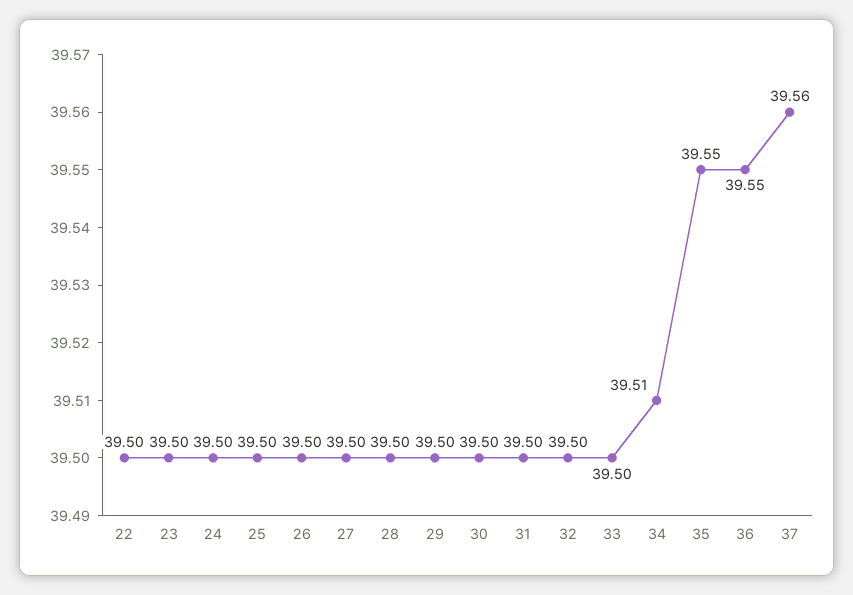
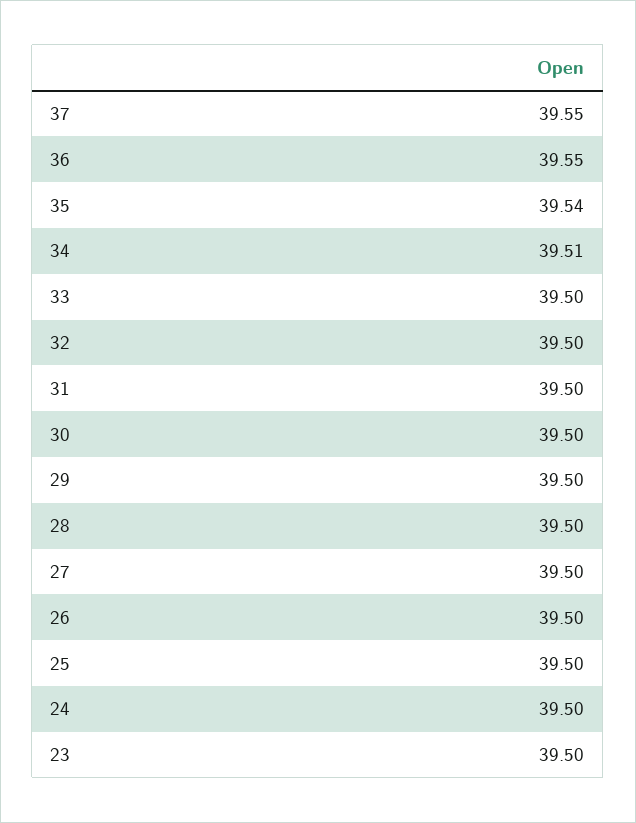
22: 39.5 -> none
35: 39.55 -> 39.54
37: 39.56 -> 39.55

